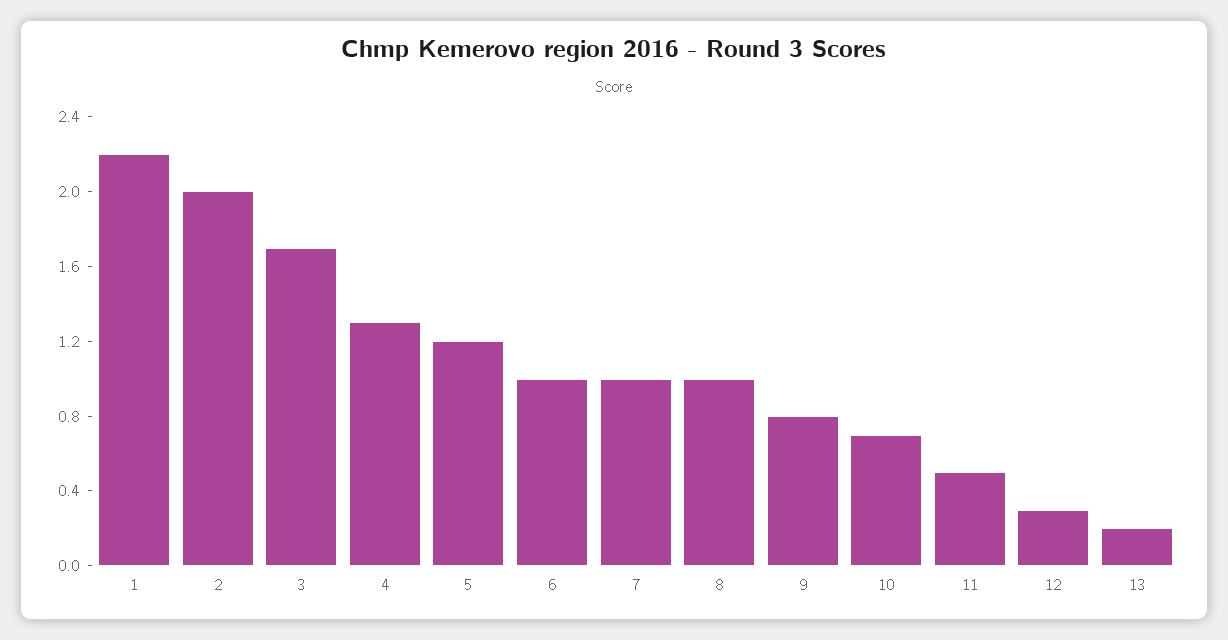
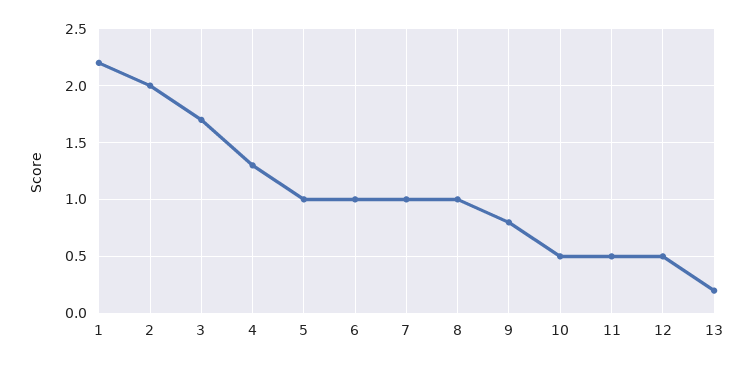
5: 1.2 -> 1
10: 0.7 -> 0.5
12: 0.3 -> 0.5

